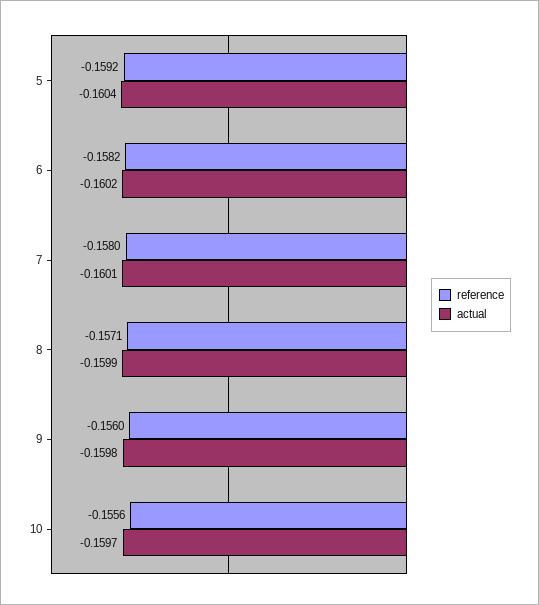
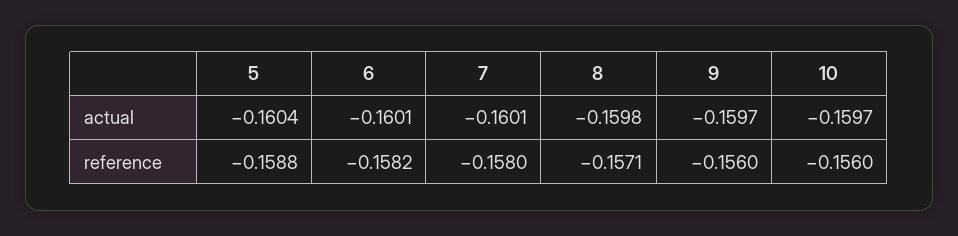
reference, 5: -0.1592 -> -0.1588
actual, 6: -0.1602 -> -0.1601
actual, 8: -0.1599 -> -0.1598
actual, 9: -0.1598 -> -0.1597
reference, 10: -0.1556 -> -0.156

